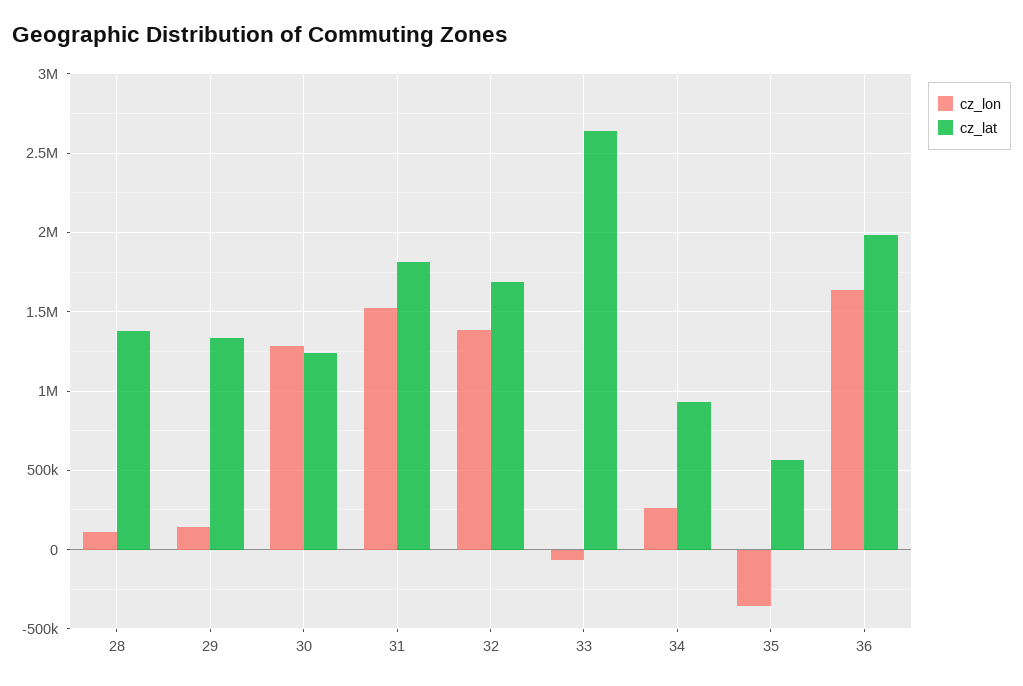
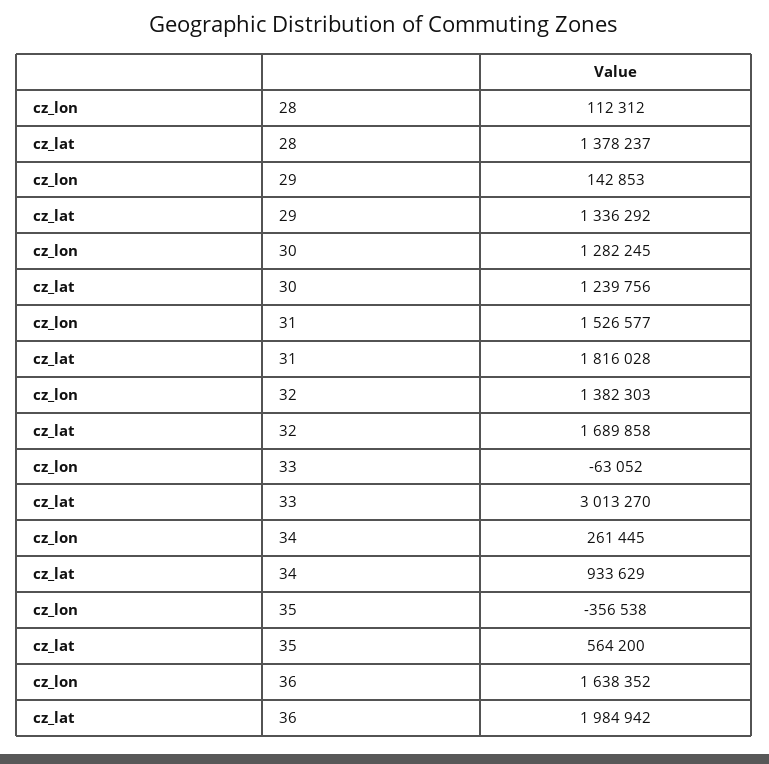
cz_lat, 33: 2650000 -> 3013270

